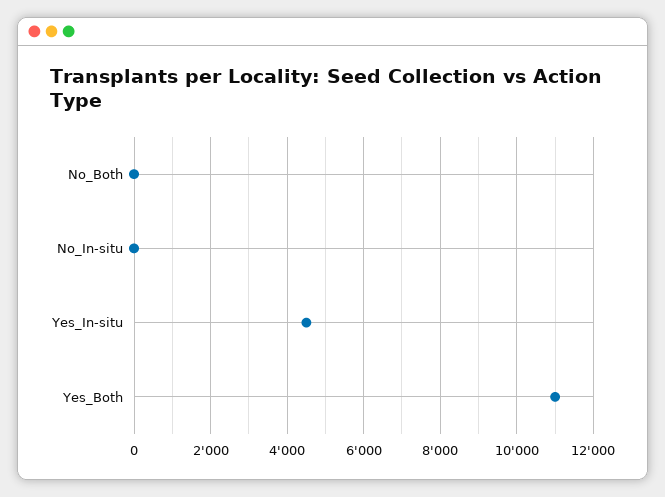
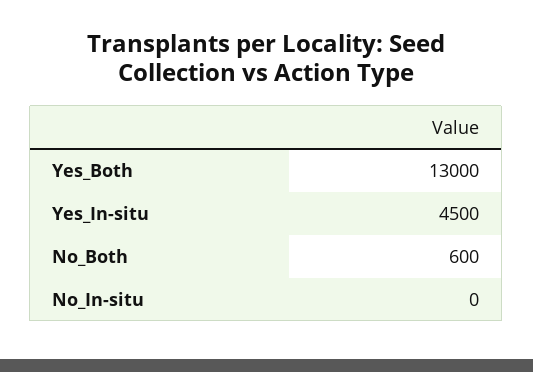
No_Both: 0 -> 600
Yes_Both: 11000 -> 13000

